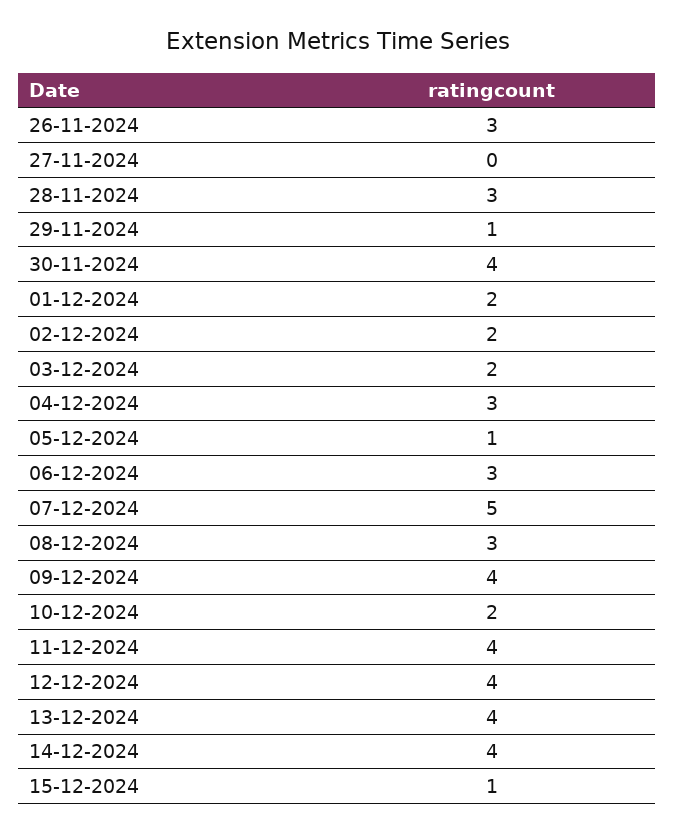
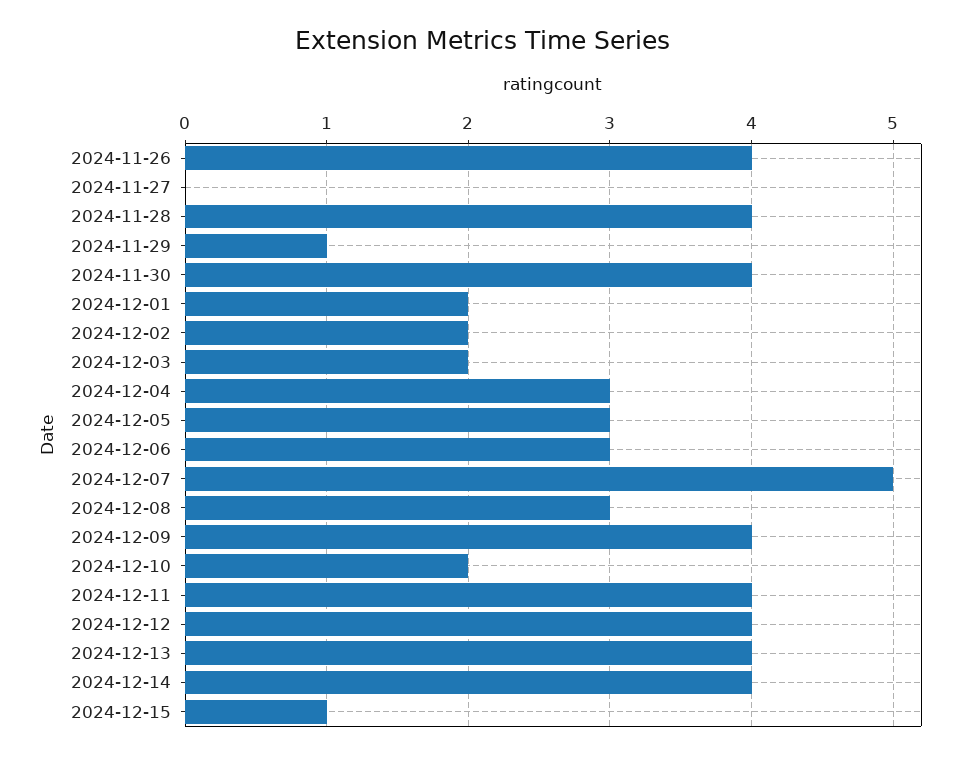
26-11-2024: 3 -> 4
28-11-2024: 3 -> 4
05-12-2024: 1 -> 3

